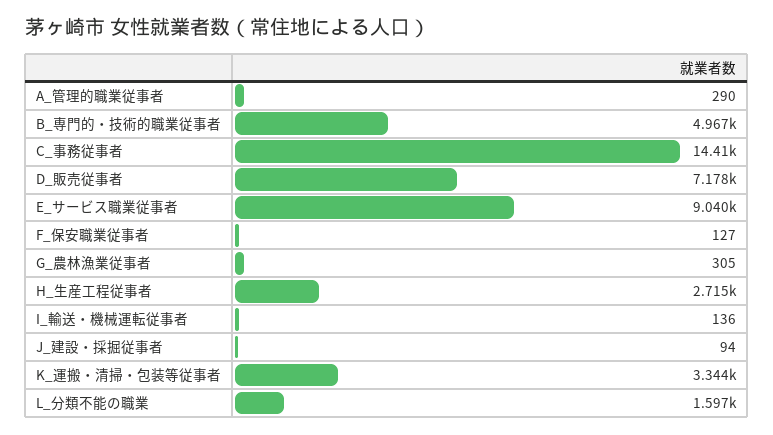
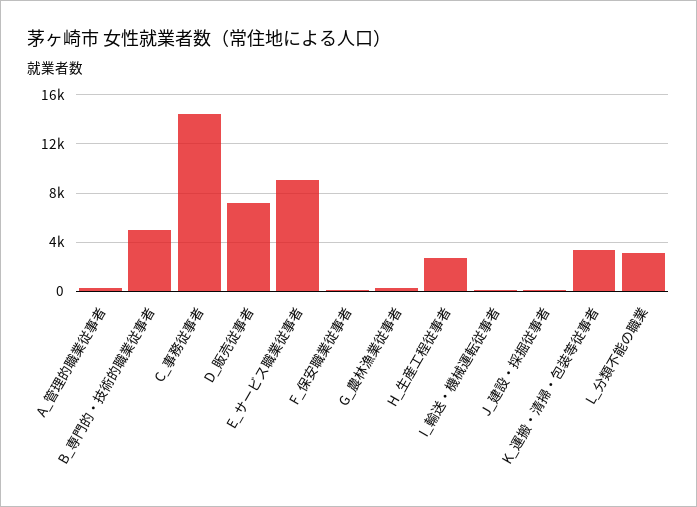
L_分類不能の職業: 1597 -> 3000

